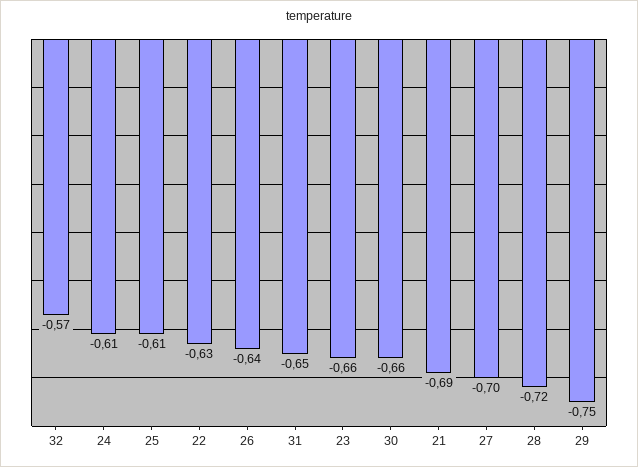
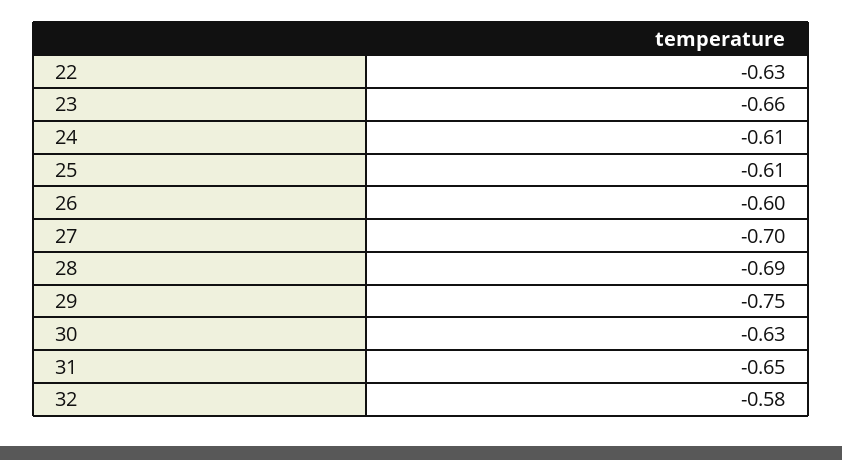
32: -0.57 -> -0.58
26: -0.64 -> -0.6
30: -0.66 -> -0.63
21: -0.69 -> none
28: -0.72 -> -0.69

